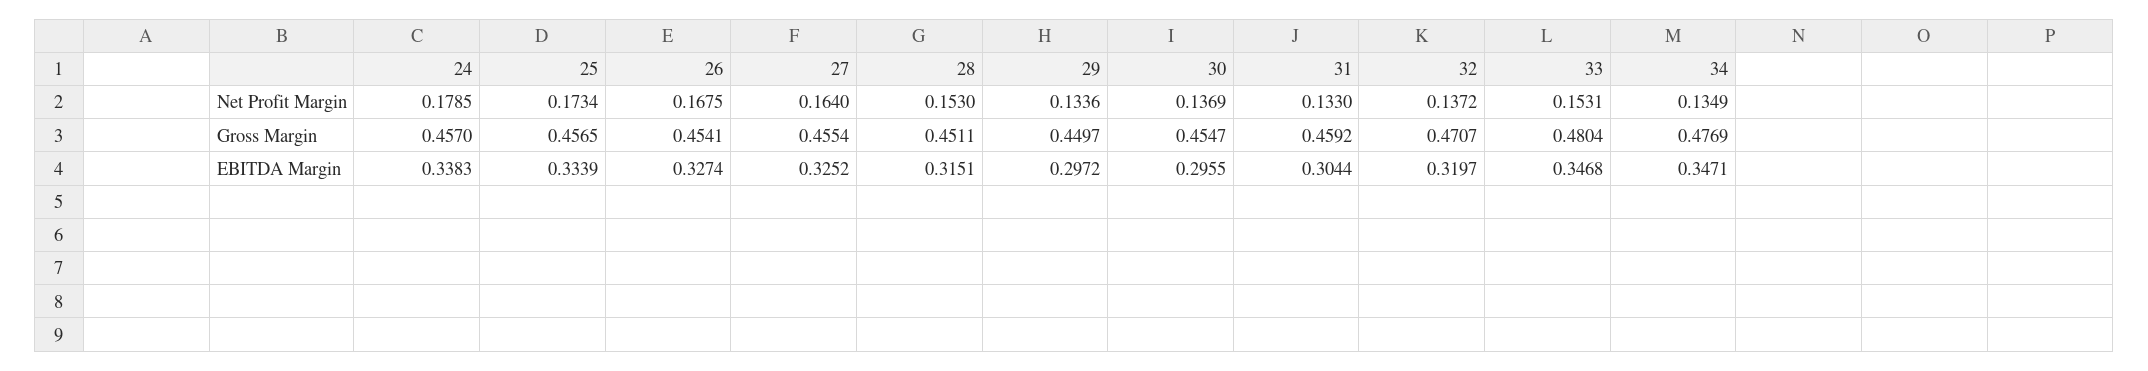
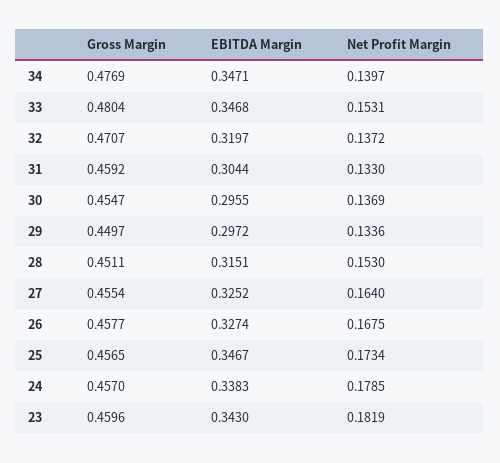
34, Net Profit Margin: 0.1349 -> 0.1397
26, Gross Margin: 0.4541 -> 0.4577
25, EBITDA Margin: 0.3339 -> 0.3467
23, Gross Margin: none -> 0.4596
23, EBITDA Margin: none -> 0.343
23, Net Profit Margin: none -> 0.1819

